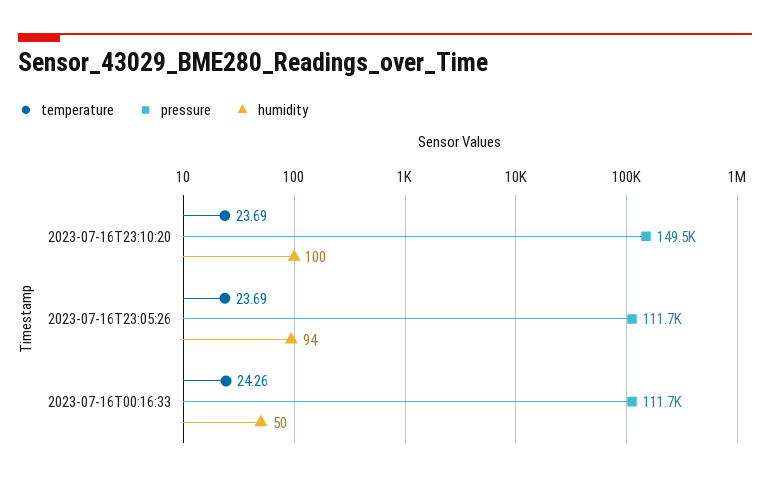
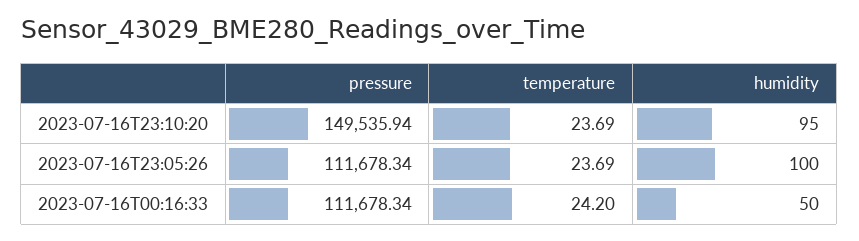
humidity, 2023-07-16T23:10:20: 100 -> 95
humidity, 2023-07-16T23:05:26: 94 -> 100
temperature, 2023-07-16T00:16:33: 24.26 -> 24.2

